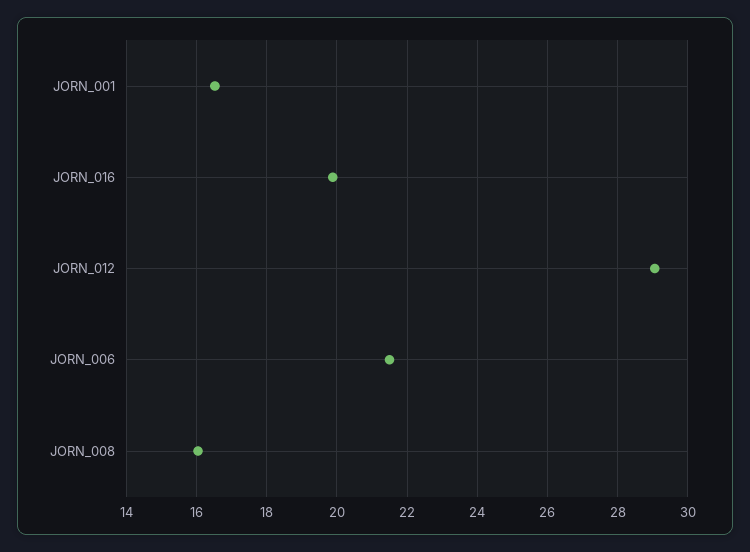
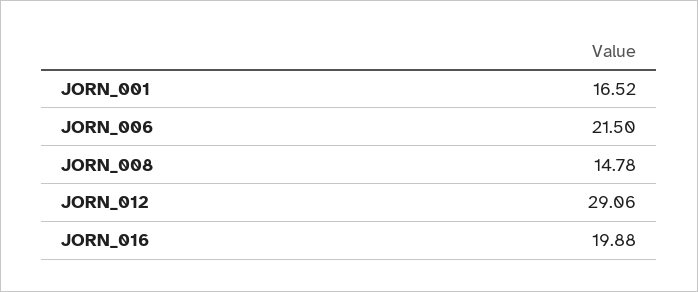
JORN_008: 16 -> 14.78

